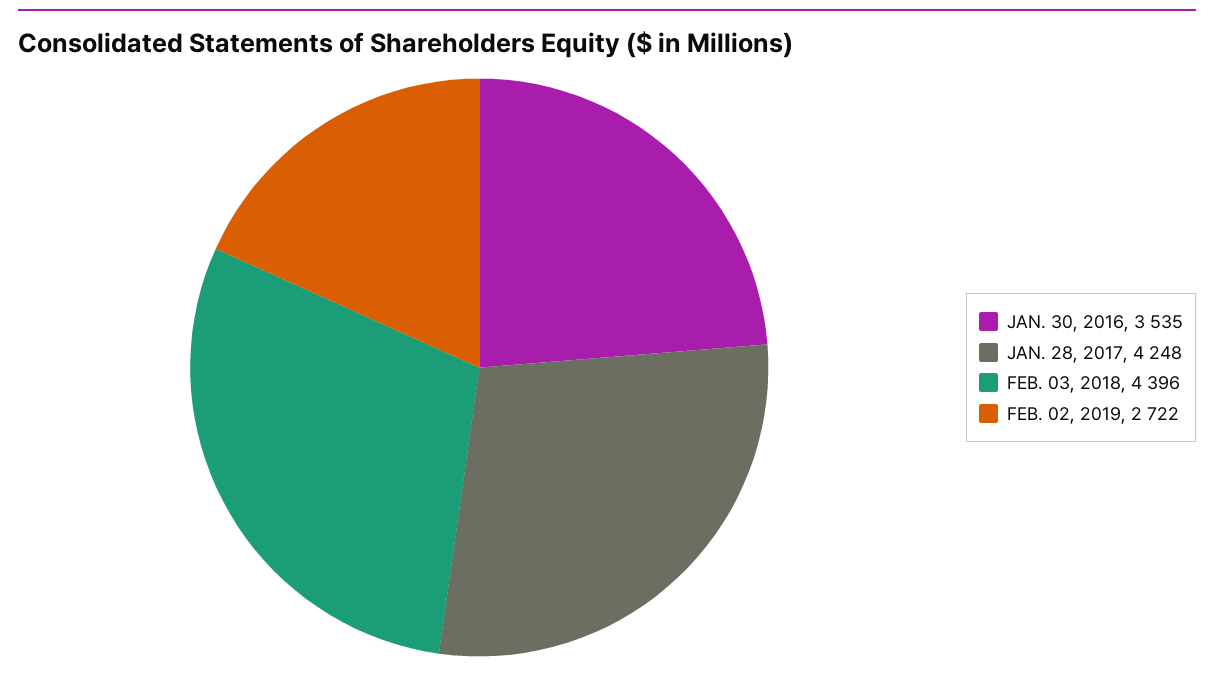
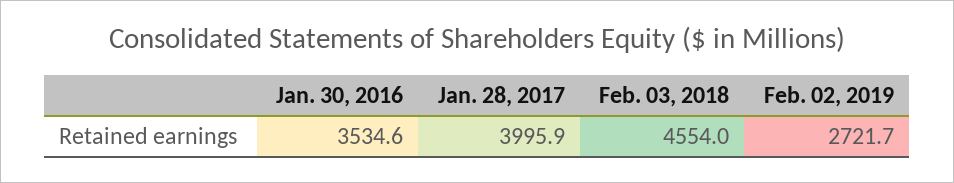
JAN. 28, 2017: 4248 -> 3995.9
FEB. 03, 2018: 4396 -> 4554

